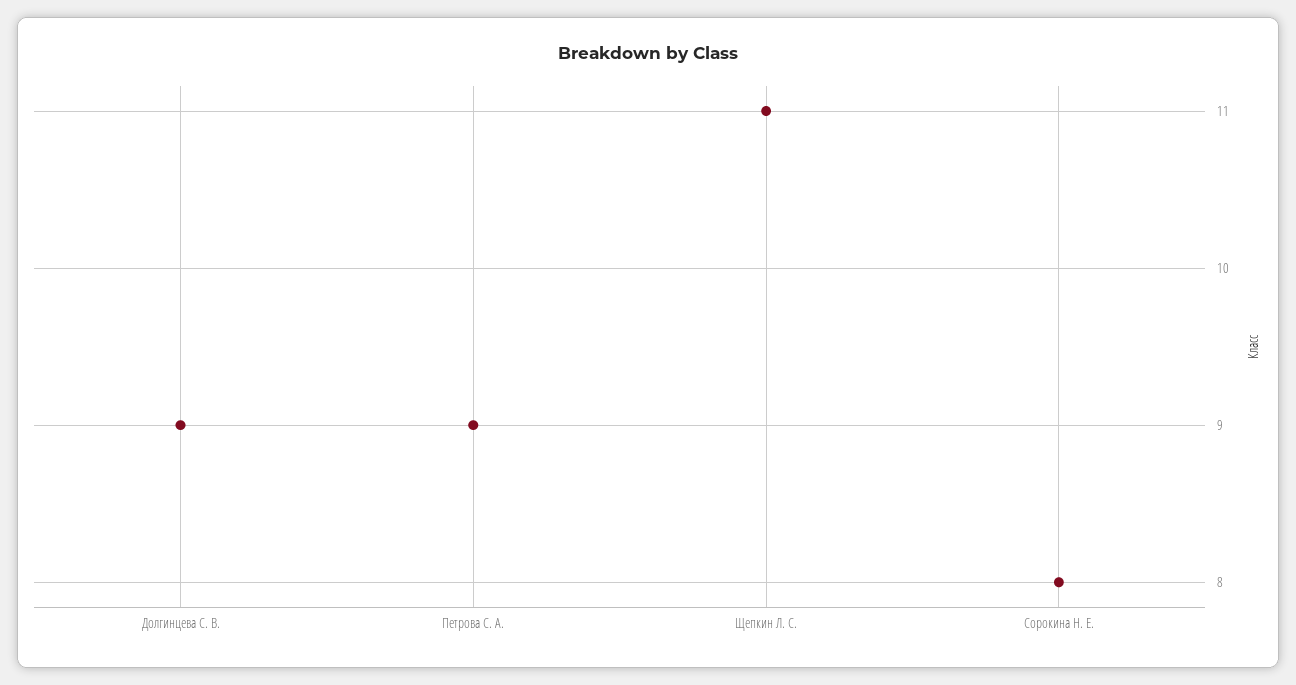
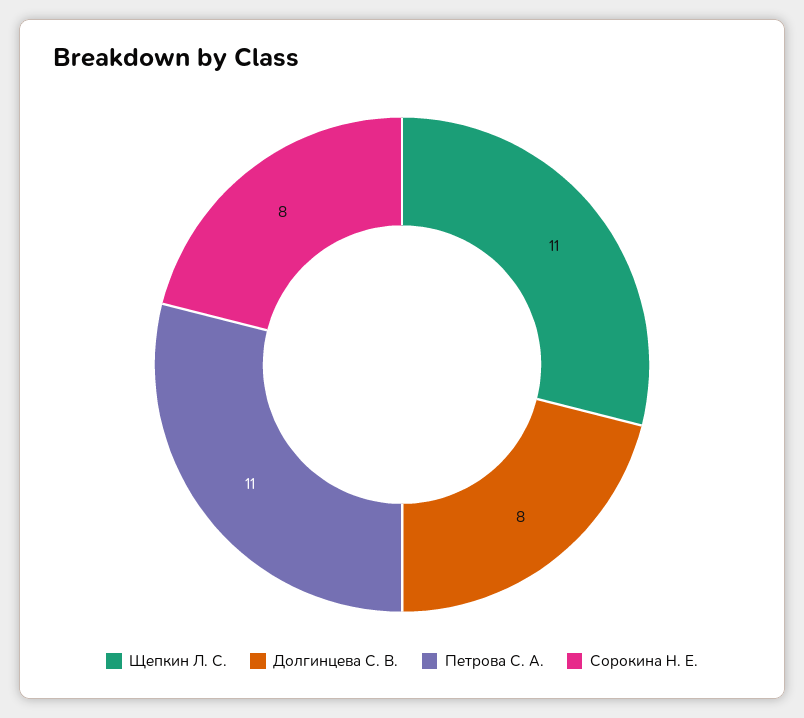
Долгинцева С. В.: 9 -> 8
Петрова С. А.: 9 -> 11

